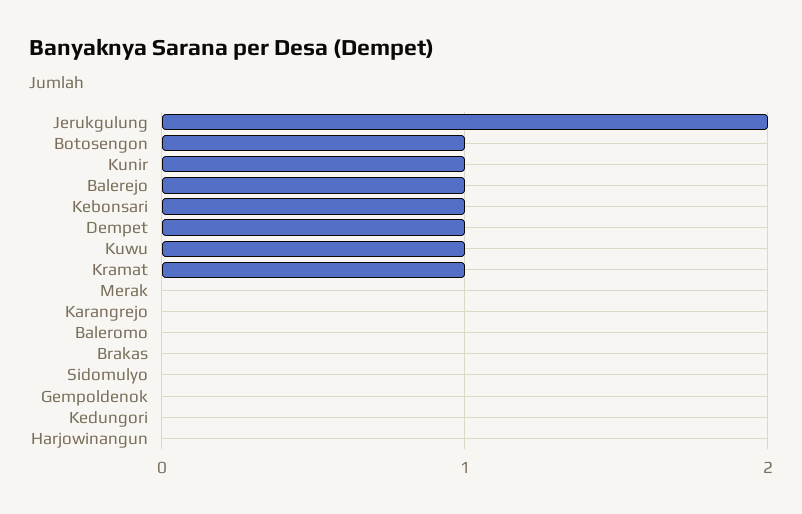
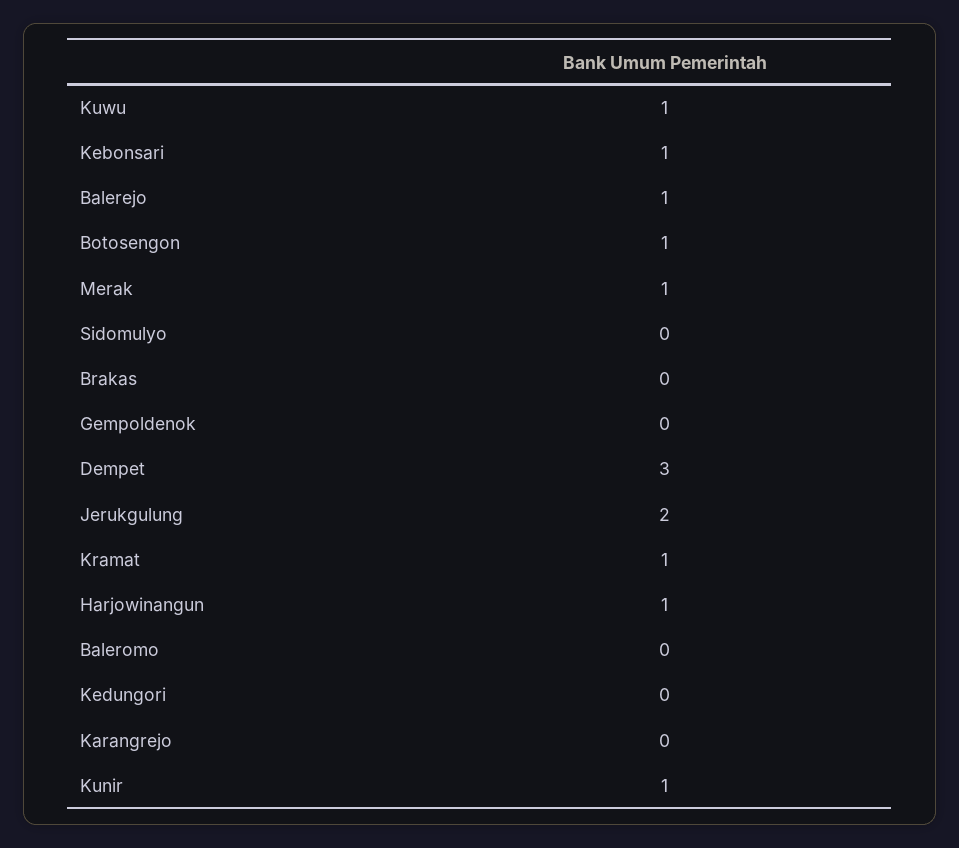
Dempet: 1 -> 3
Merak: 0 -> 1
Harjowinangun: 0 -> 1

